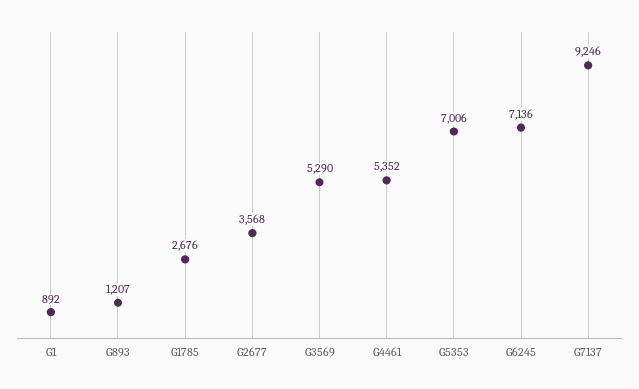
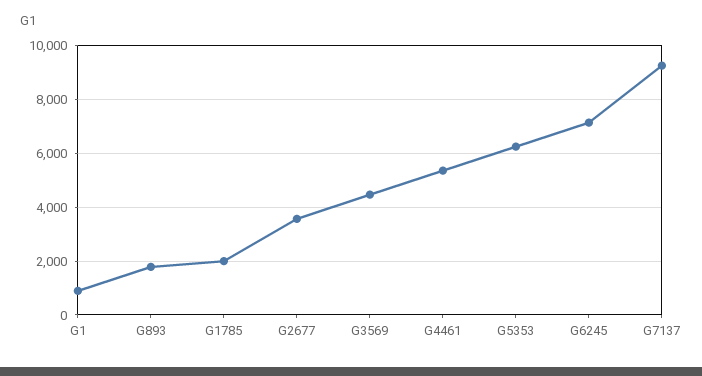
G893: 1207 -> 1750
G1785: 2676 -> 2000
G3569: 5290 -> 4500
G5353: 7006 -> 6250

